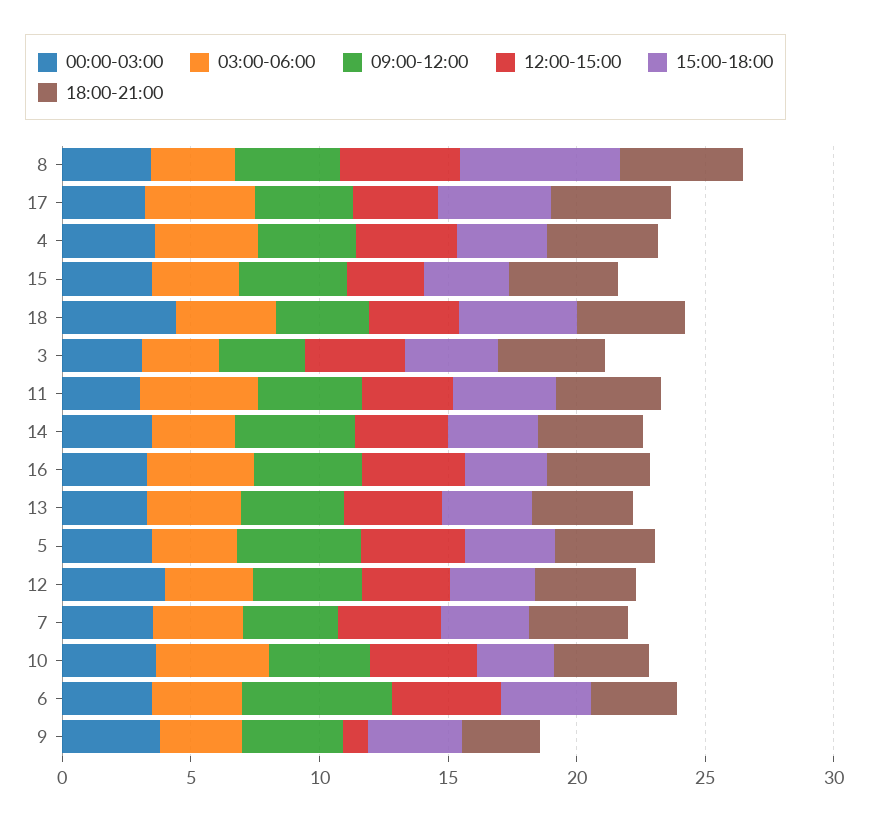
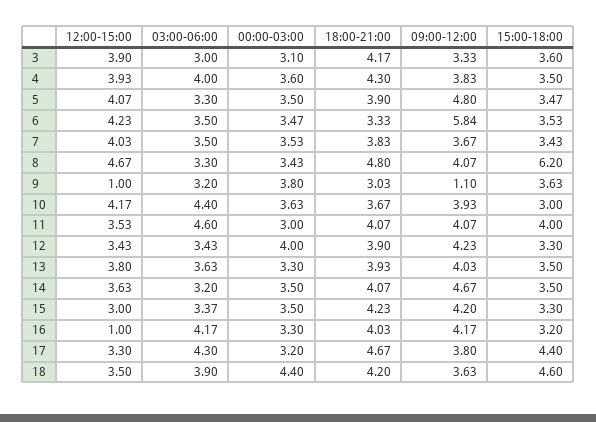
12:00-15:00, 16: 4 -> 1
09:00-12:00, 9: 4 -> 1.1

